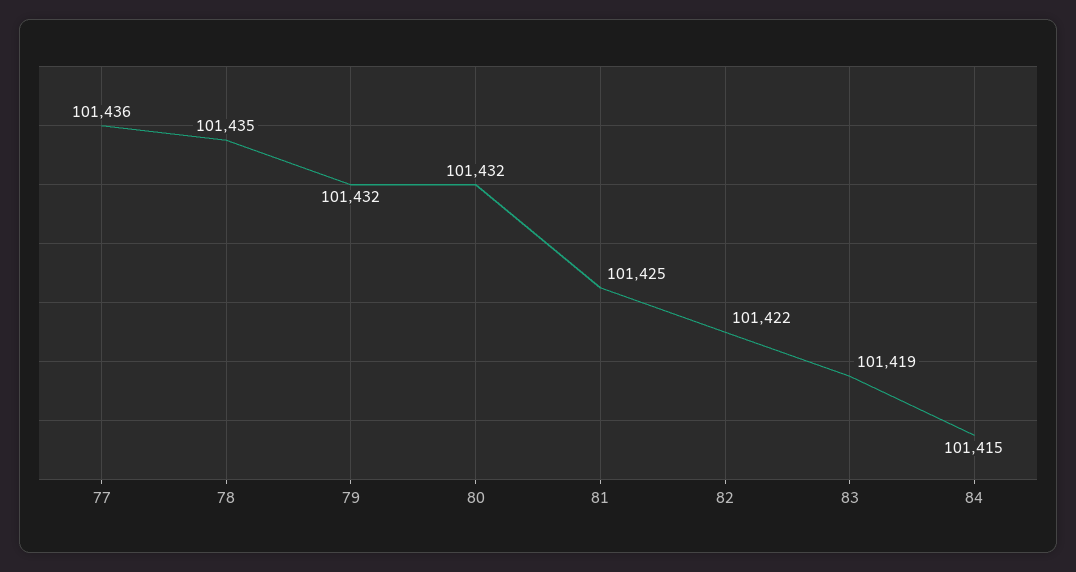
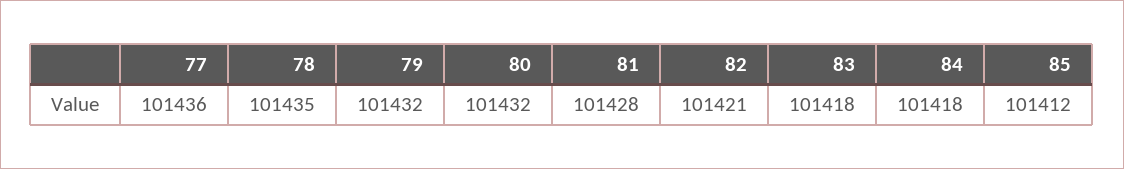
81: 101425 -> 101428
82: 101422 -> 101421
83: 101419 -> 101418
84: 101415 -> 101418
85: none -> 101412

